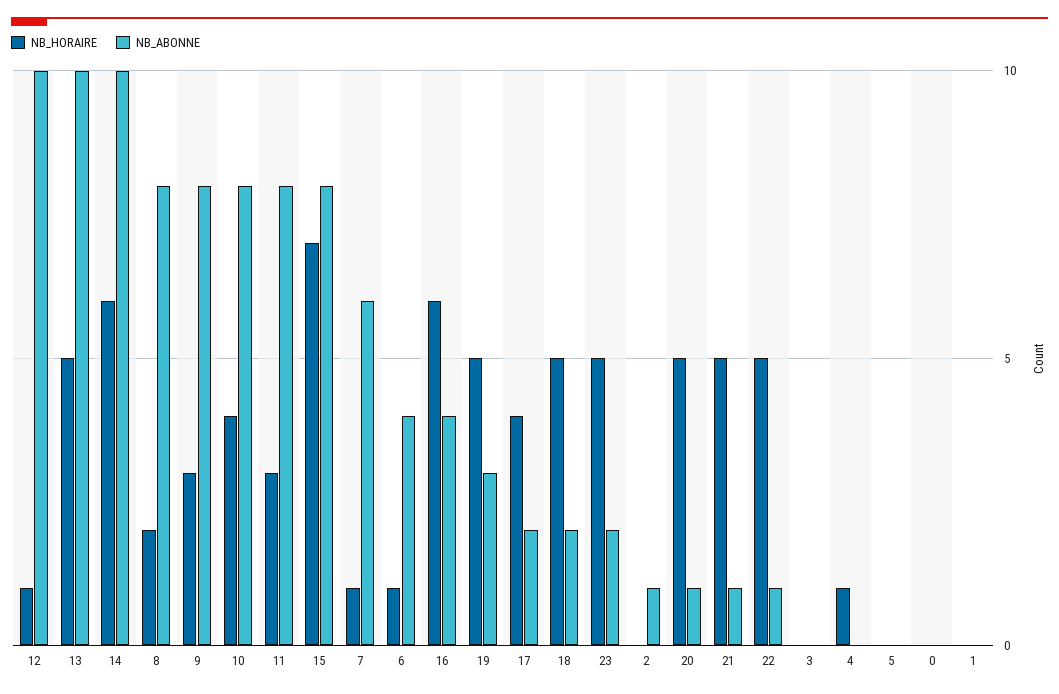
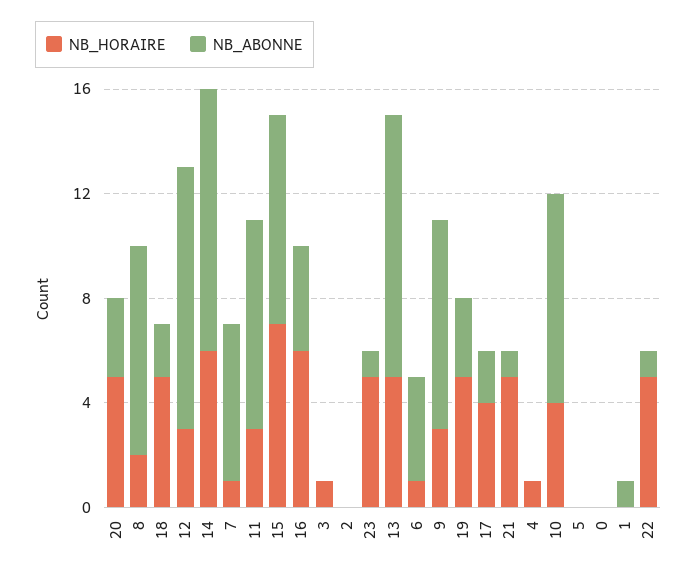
NB_HORAIRE, 12: 1 -> 3
NB_ABONNE, 23: 2 -> 1
NB_ABONNE, 2: 1 -> 0
NB_ABONNE, 20: 1 -> 3
NB_HORAIRE, 3: 0 -> 1
NB_ABONNE, 1: 0 -> 1

